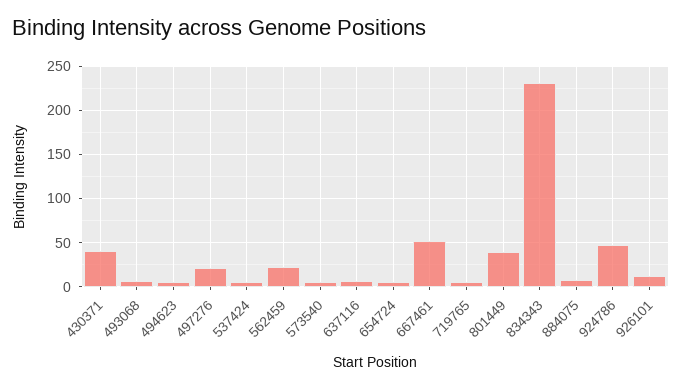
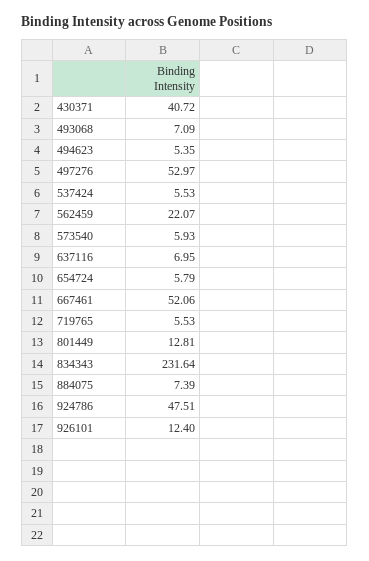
497276: 20 -> 52.97
801449: 40 -> 12.81

